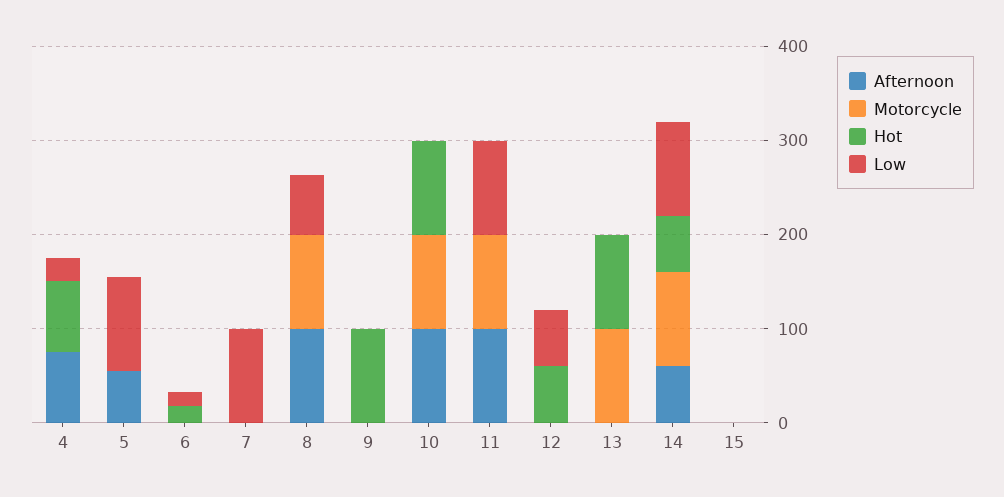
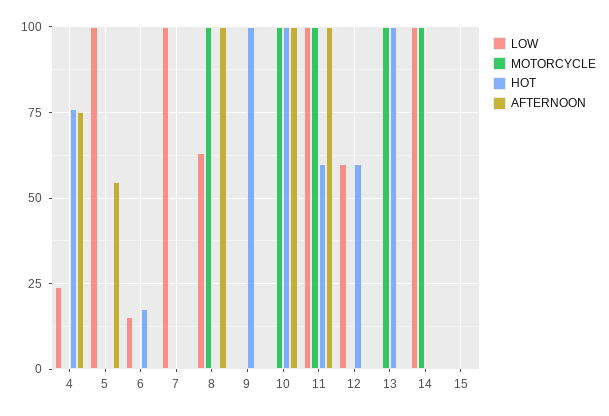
Hot, 11: 0 -> 60
Afternoon, 14: 60 -> 0
Hot, 14: 60 -> 0

